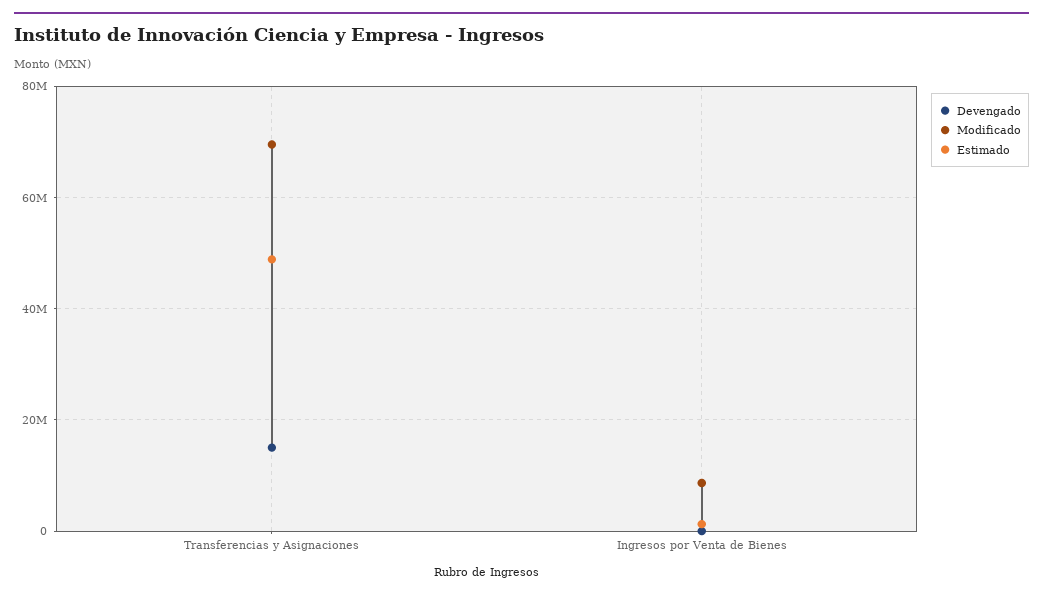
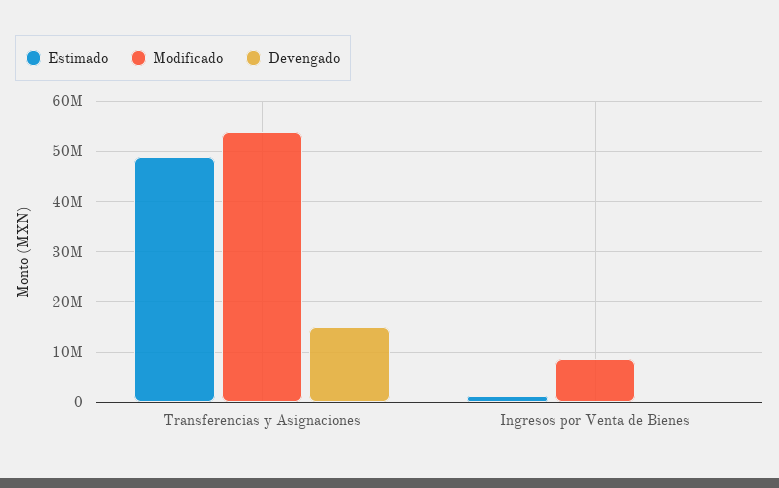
Modificado, Transferencias y Asignaciones: 70000000 -> 54000000

